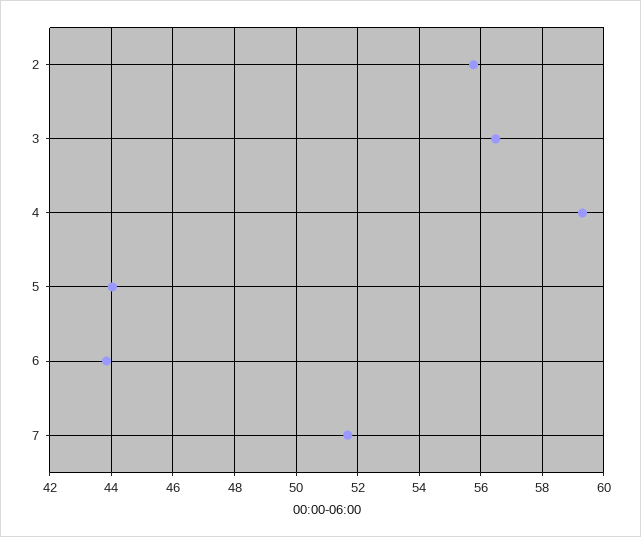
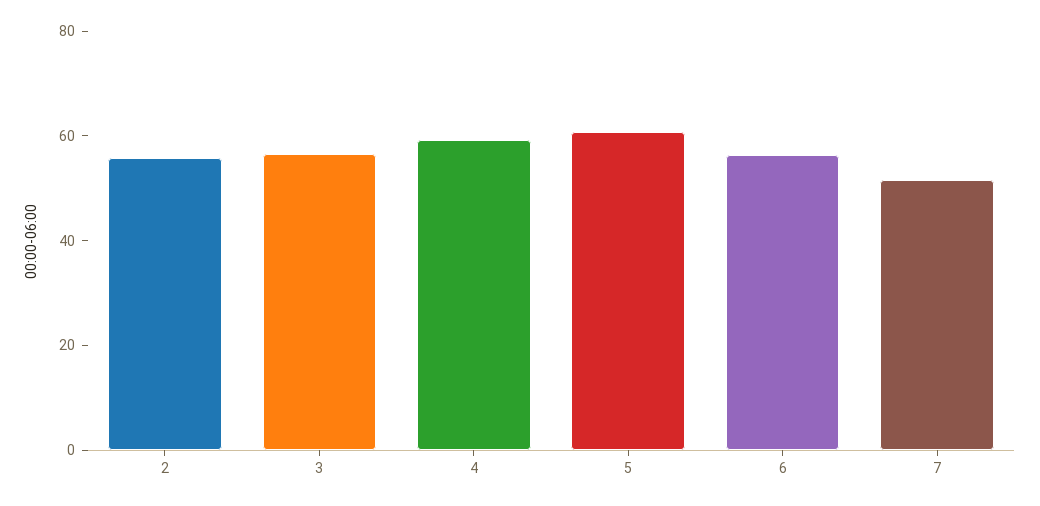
5: 44 -> 60
6: 43.8 -> 55

